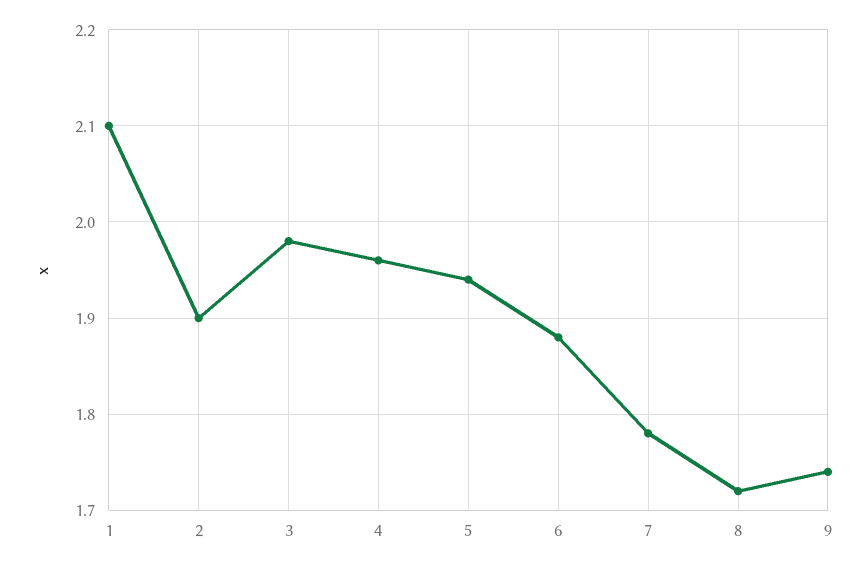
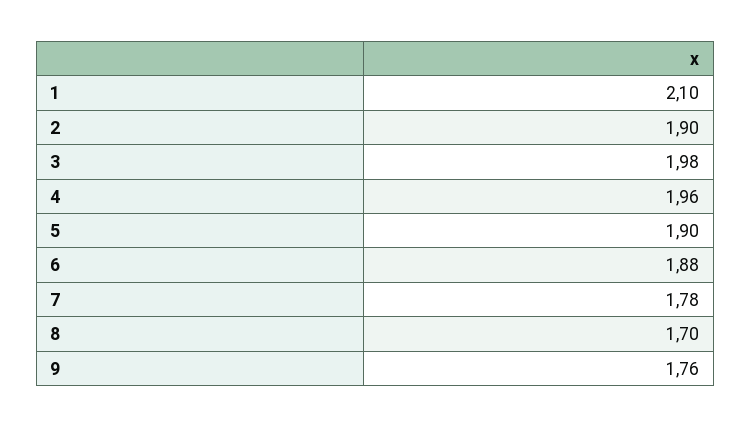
5: 1.94 -> 1.9
8: 1.72 -> 1.7
9: 1.74 -> 1.76

